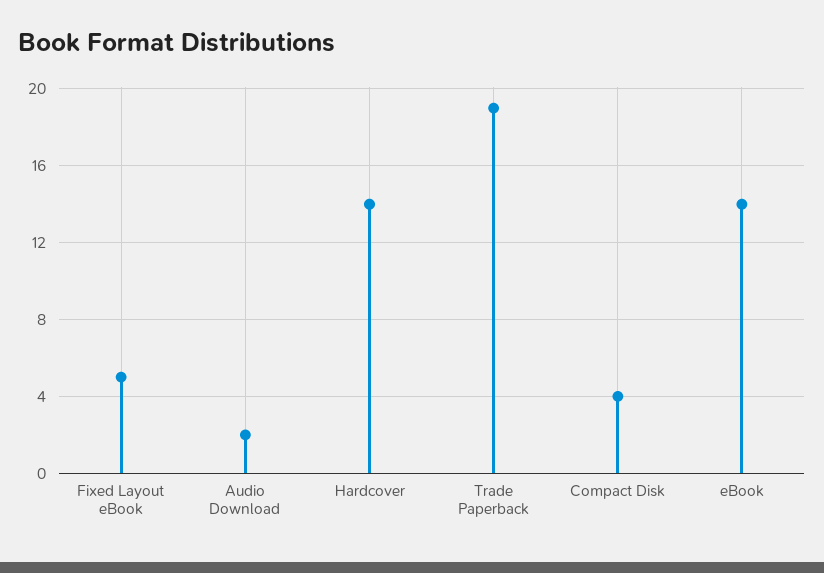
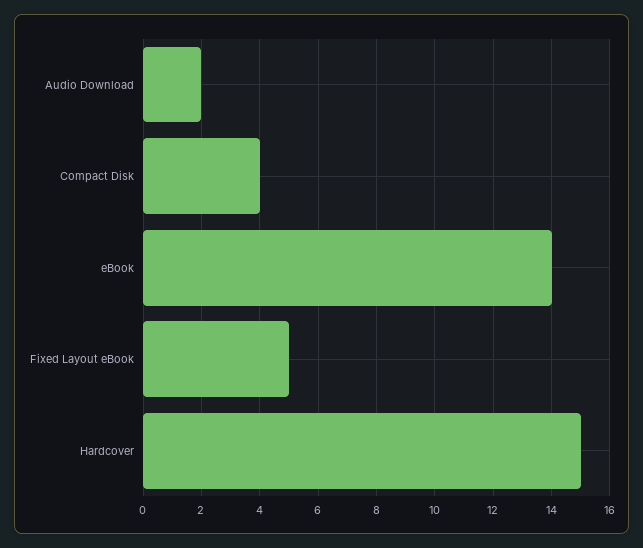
Hardcover: 14 -> 15
Trade Paperback: 19 -> none

